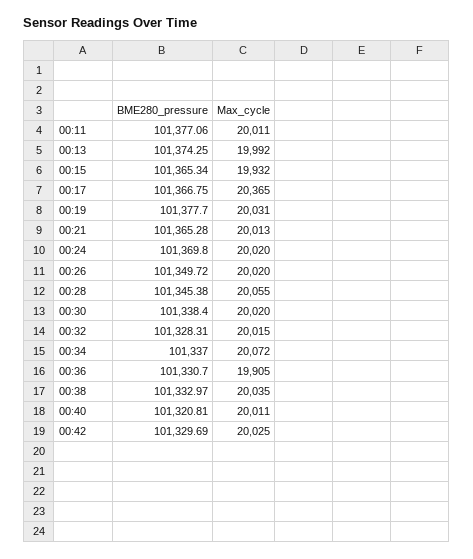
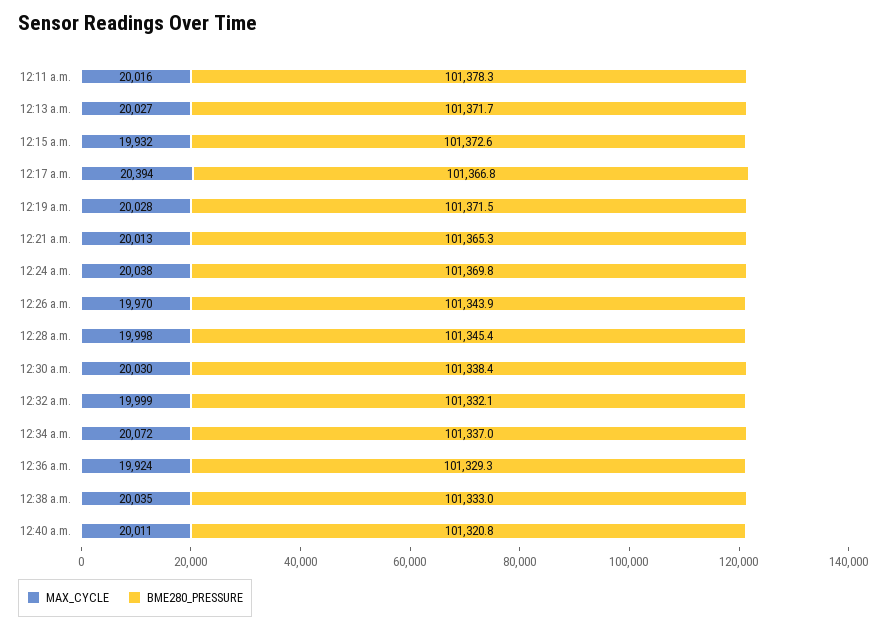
BME280_pressure, 00:11: 101377.06 -> 101378.3
Max_cycle, 00:11: 20011 -> 20016
BME280_pressure, 00:13: 101374.25 -> 101371.7
Max_cycle, 00:13: 19992 -> 20027
BME280_pressure, 00:15: 101365.34 -> 101372.6
Max_cycle, 00:17: 20365 -> 20394
BME280_pressure, 00:19: 101377.7 -> 101371.5
Max_cycle, 00:19: 20031 -> 20028
Max_cycle, 00:24: 20020 -> 20038
BME280_pressure, 00:26: 101349.72 -> 101343.9
Max_cycle, 00:26: 20020 -> 19970
Max_cycle, 00:28: 20055 -> 19998
Max_cycle, 00:30: 20020 -> 20030
BME280_pressure, 00:32: 101328.31 -> 101332.1
Max_cycle, 00:32: 20015 -> 19999
BME280_pressure, 00:36: 101330.7 -> 101329.3
Max_cycle, 00:36: 19905 -> 19924
BME280_pressure, 00:42: 101329.69 -> none
Max_cycle, 00:42: 20025 -> none

